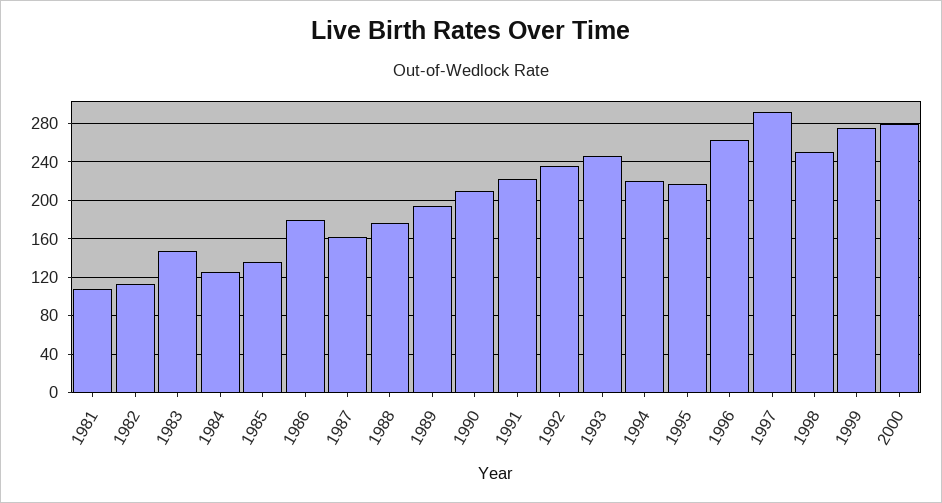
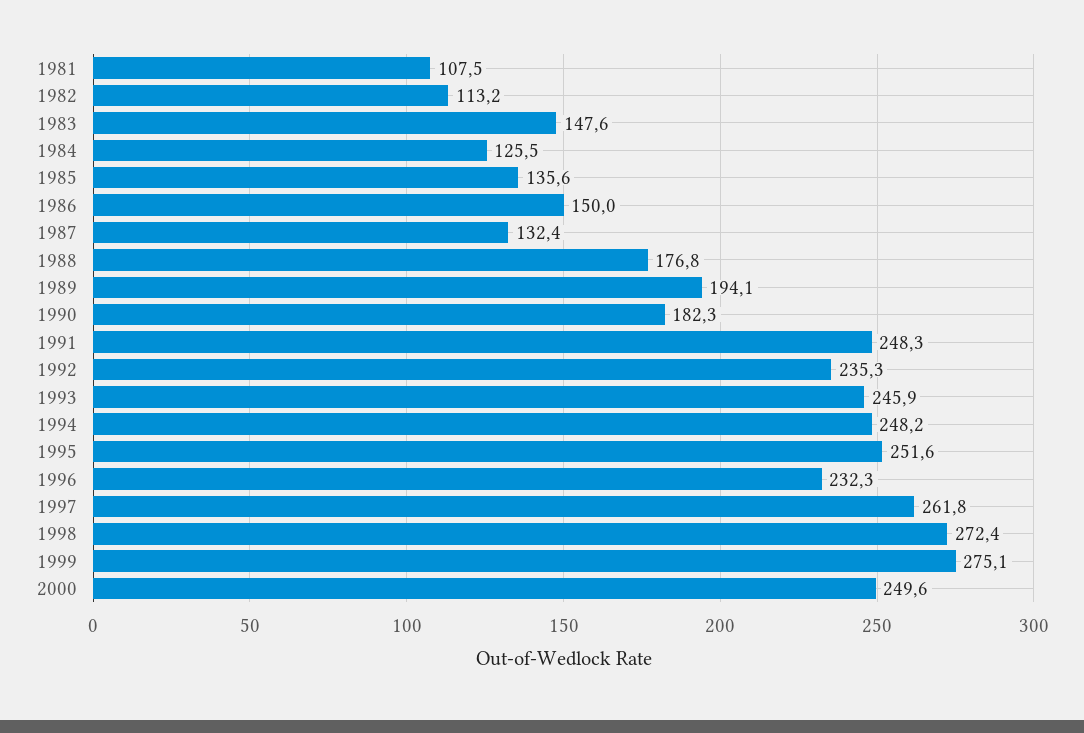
1986: 180 -> 150
1987: 160 -> 132.4
1990: 210 -> 182.3
1991: 220 -> 248.3
1994: 220 -> 248.2
1995: 220 -> 251.6
1996: 260 -> 232.3
1997: 290 -> 261.8
1998: 250 -> 272.4
2000: 280 -> 249.6

